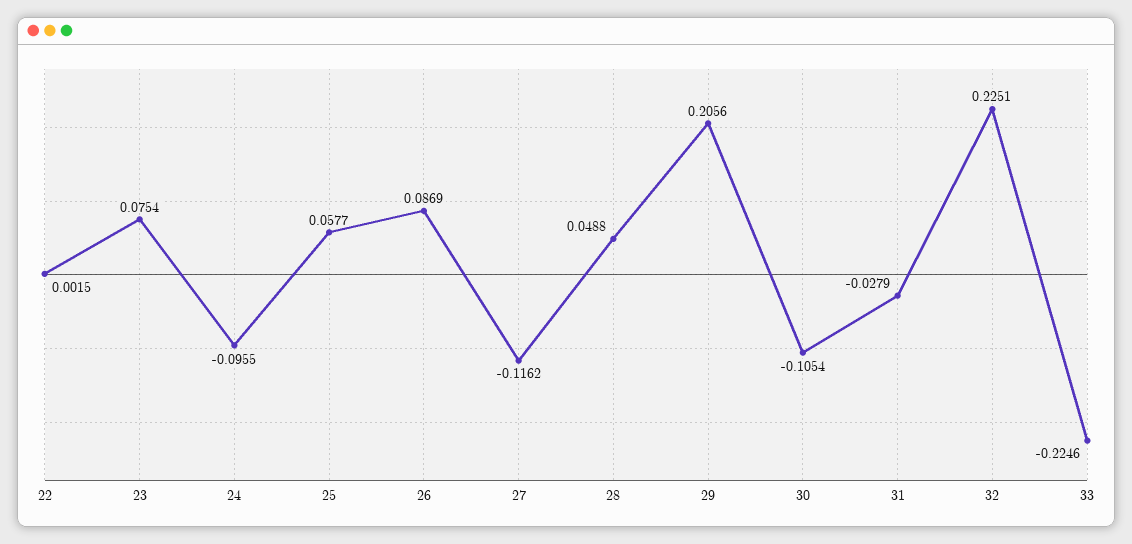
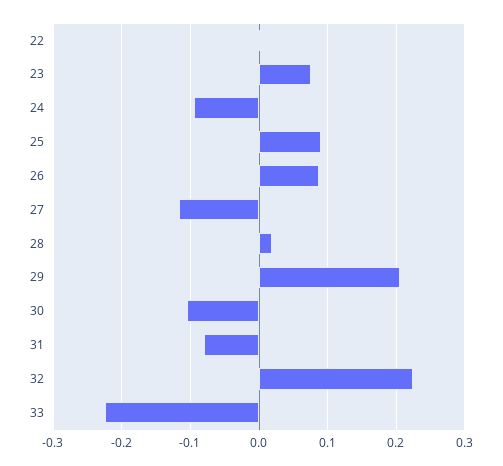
25: 0.0577 -> 0.09
28: 0.0488 -> 0.02
31: -0.0279 -> -0.08

